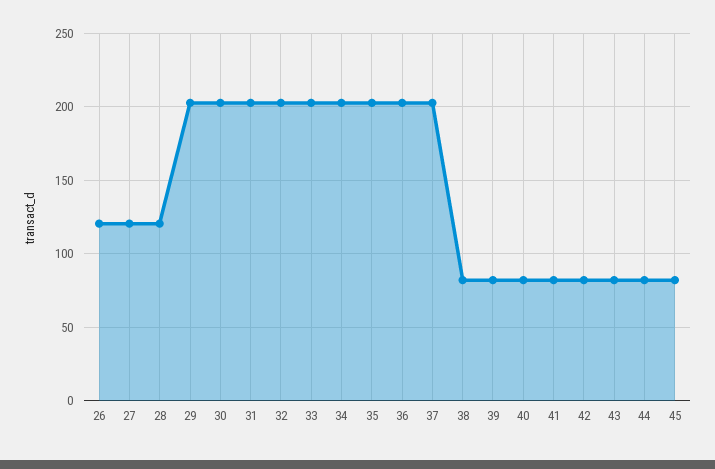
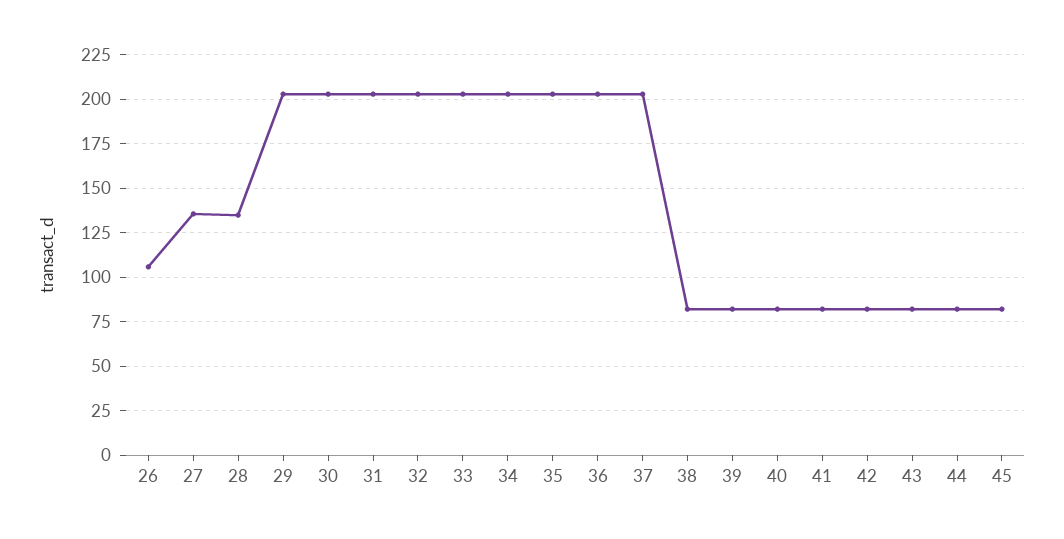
26: 120 -> 105
27: 120 -> 135
28: 120 -> 135

